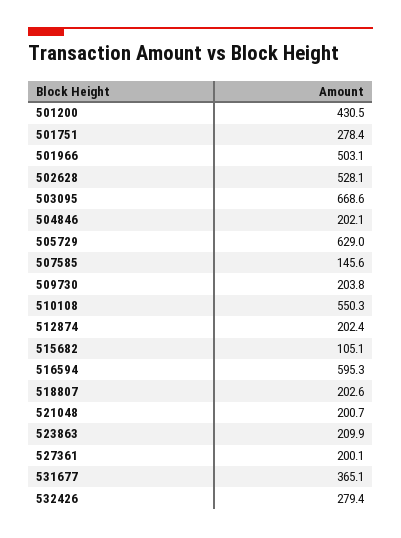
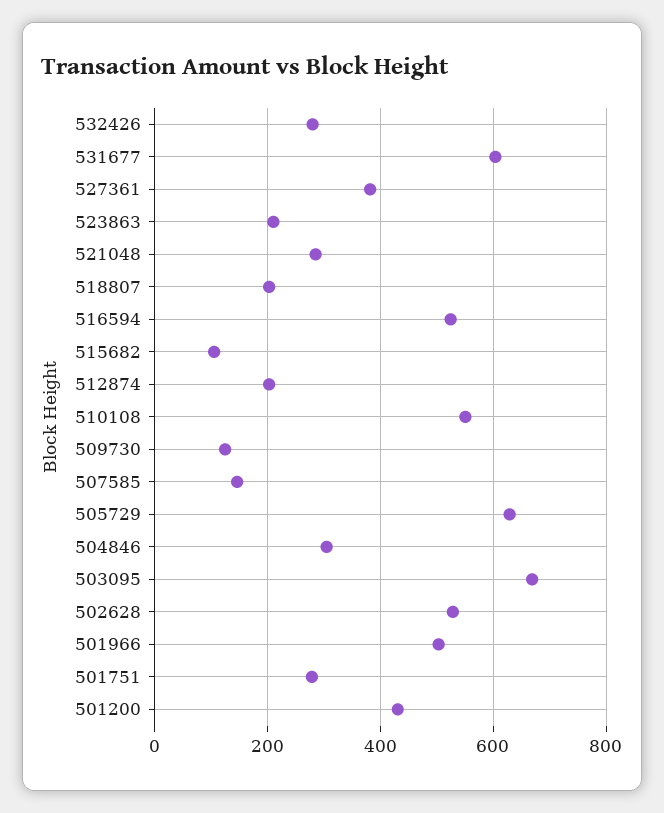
504846: 202.1 -> 300
509730: 203.8 -> 120
516594: 595.3 -> 520
521048: 200.7 -> 280
527361: 200.1 -> 380
531677: 365.1 -> 600

